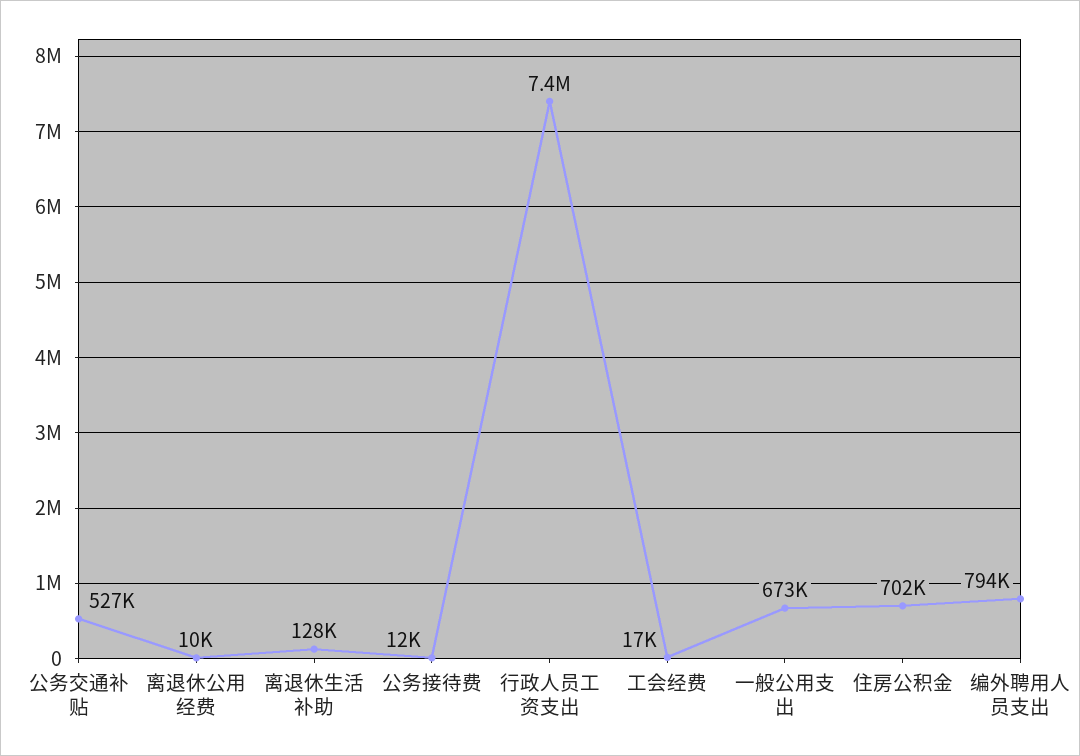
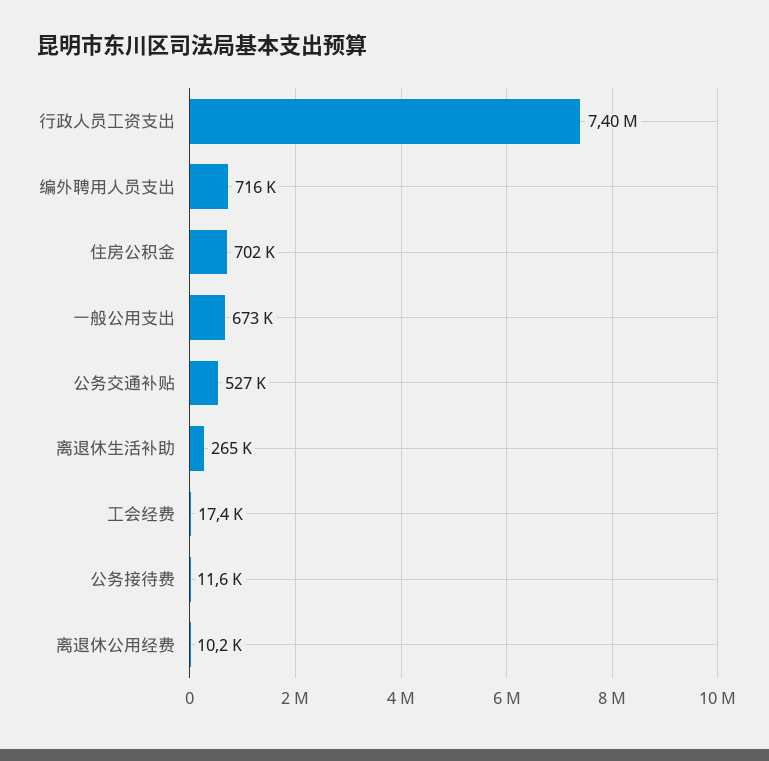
离退休生活补助: 128000 -> 265000
编外聘用人员支出: 794000 -> 716000

